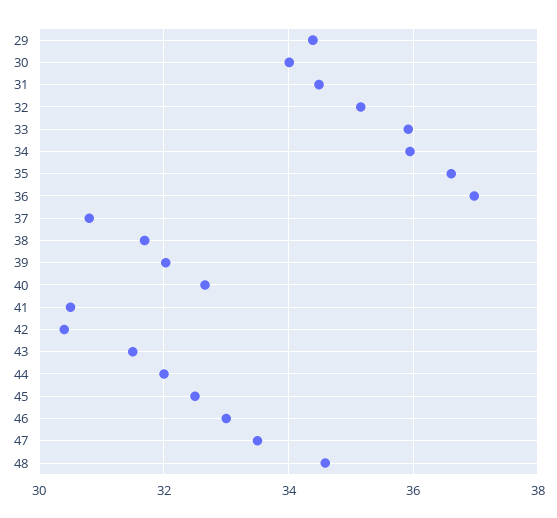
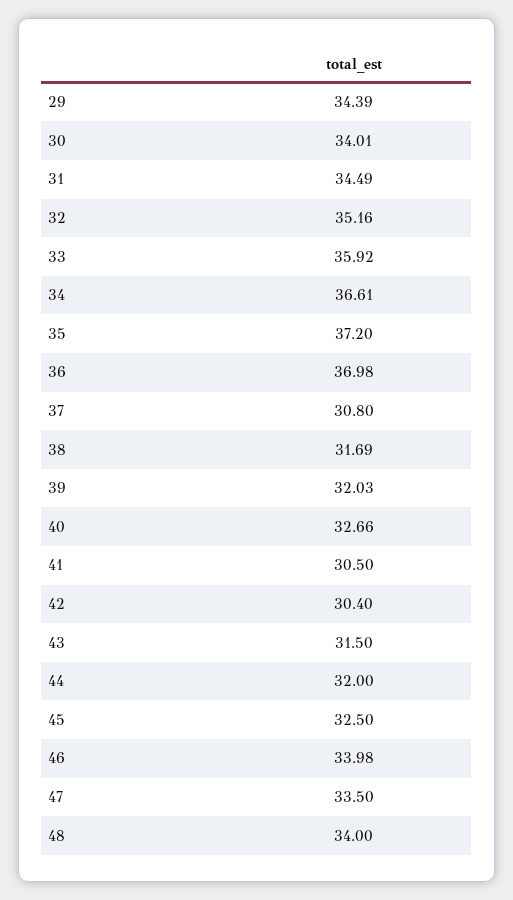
34: 36 -> 36.61
35: 36.6 -> 37.2
46: 33 -> 33.98
48: 34.6 -> 34

